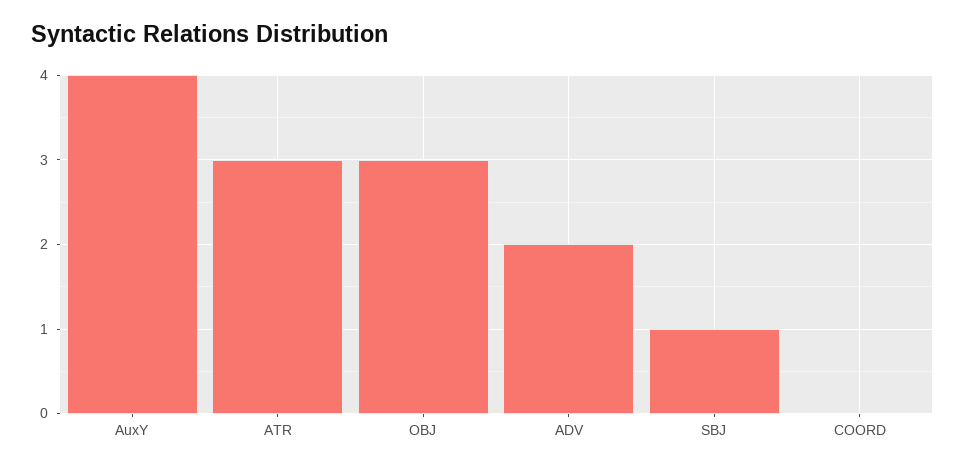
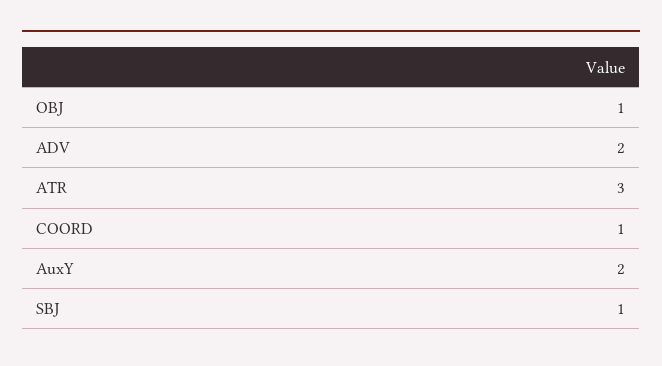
AuxY: 4 -> 2
OBJ: 3 -> 1
COORD: 0 -> 1

